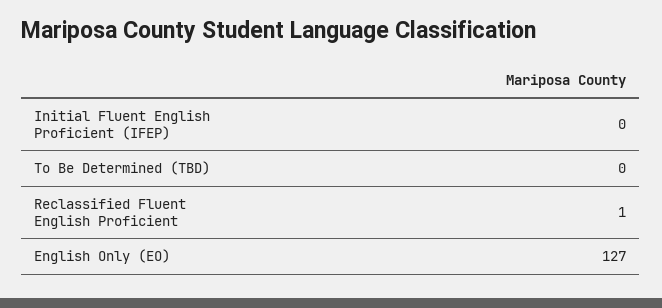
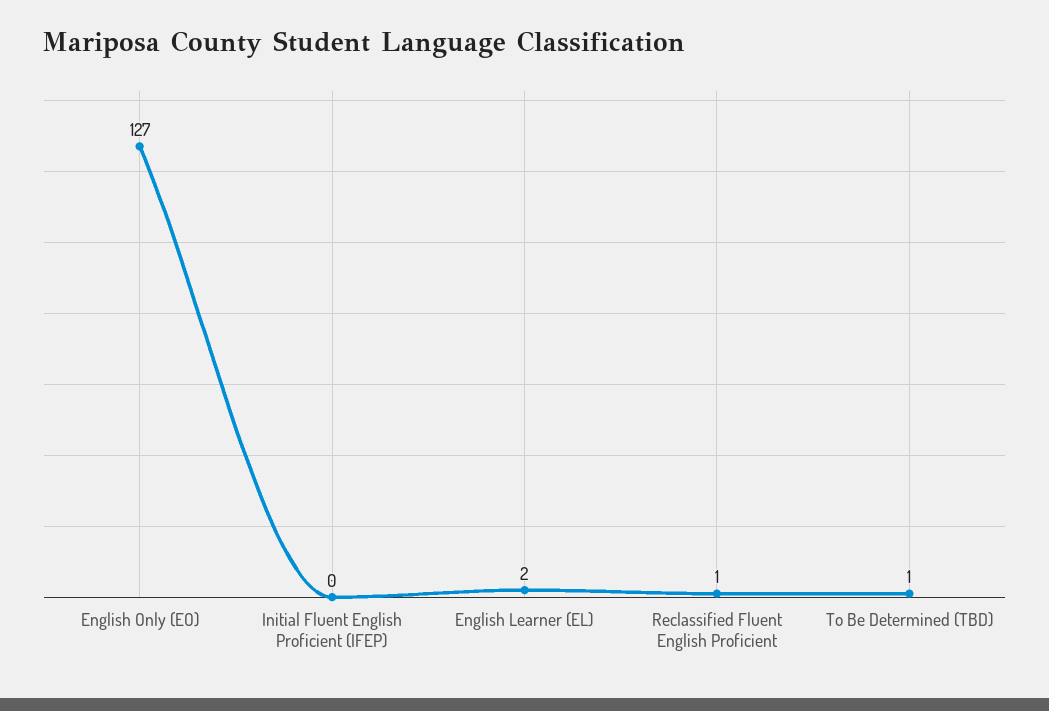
To Be Determined (TBD): 0 -> 1
English Learner (EL): none -> 2

